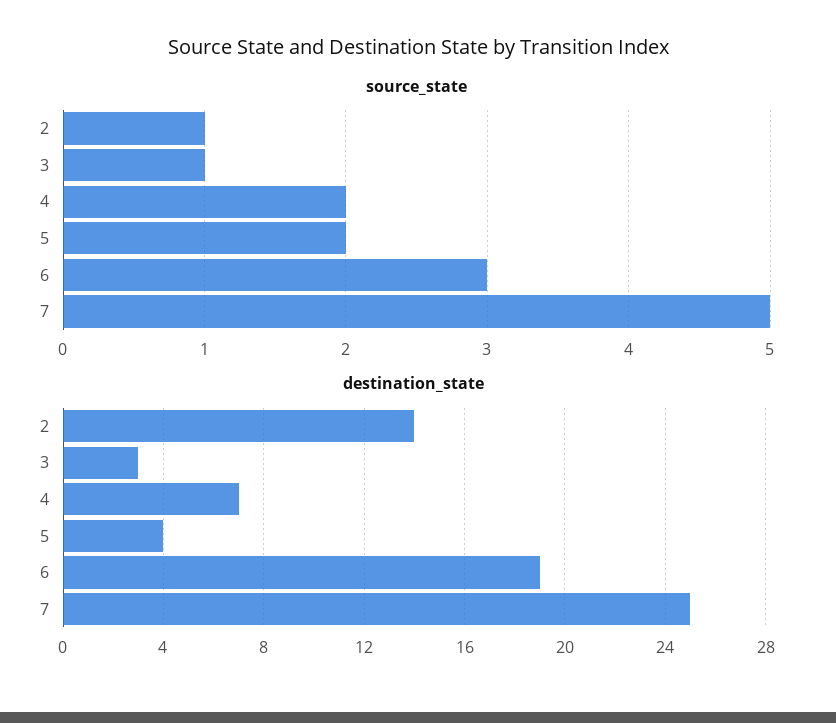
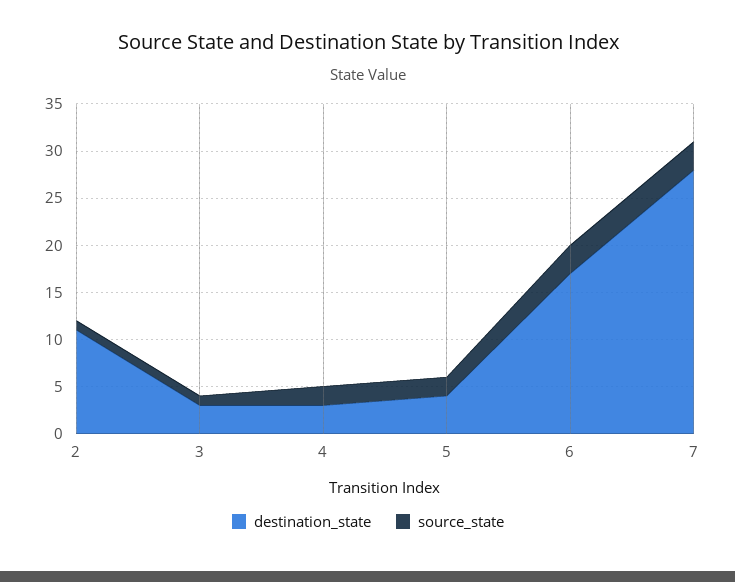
source_state, 7: 5 -> 3
destination_state, 2: 14 -> 11
destination_state, 4: 7 -> 3
destination_state, 6: 19 -> 17
destination_state, 7: 25 -> 28

